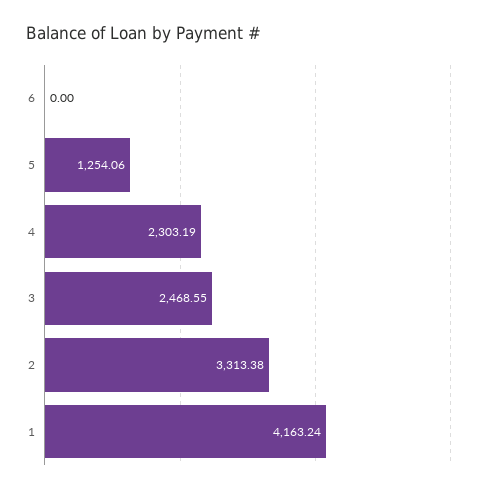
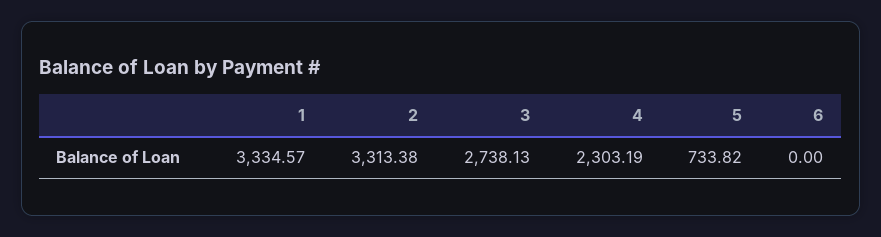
5: 1254.06 -> 733.82
3: 2468.55 -> 2738.13
1: 4163.24 -> 3334.57

